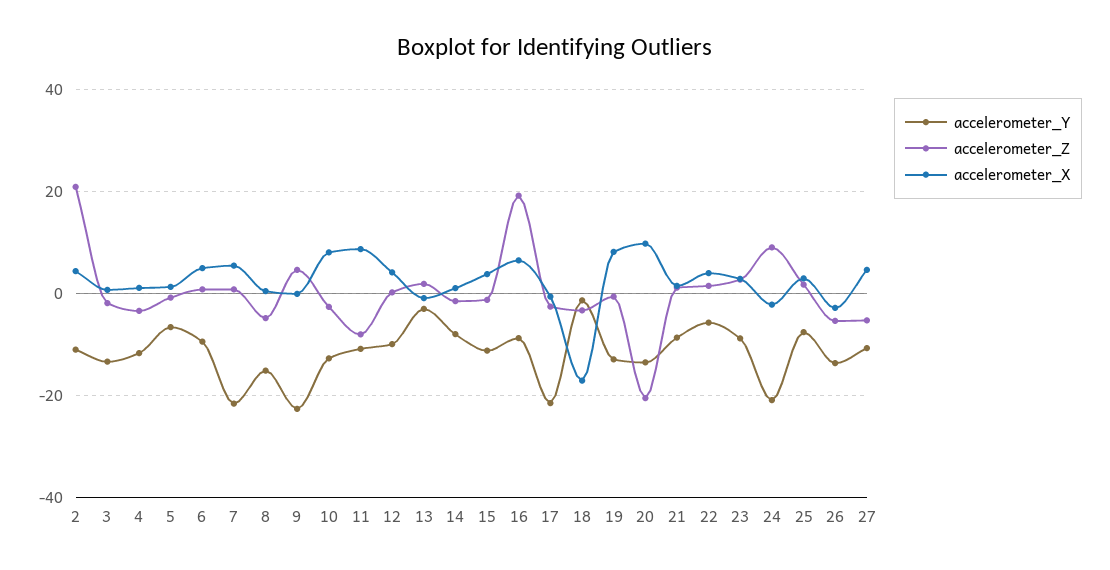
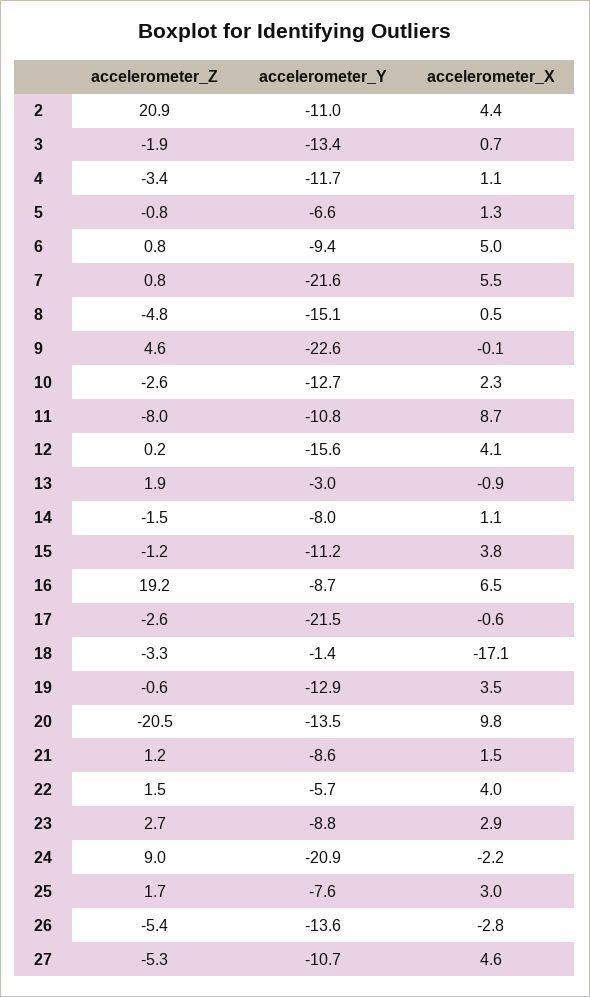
accelerometer_X, 10: 8 -> 2.3
accelerometer_Y, 12: -10 -> -15.6
accelerometer_X, 19: 8 -> 3.5

